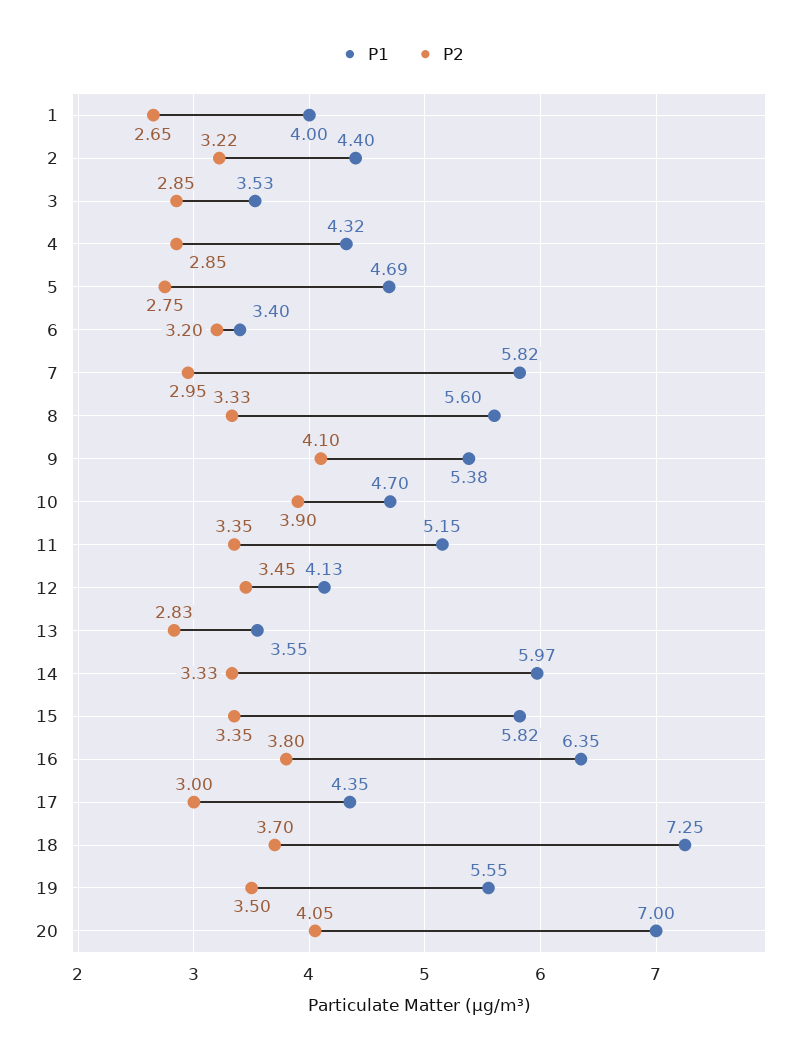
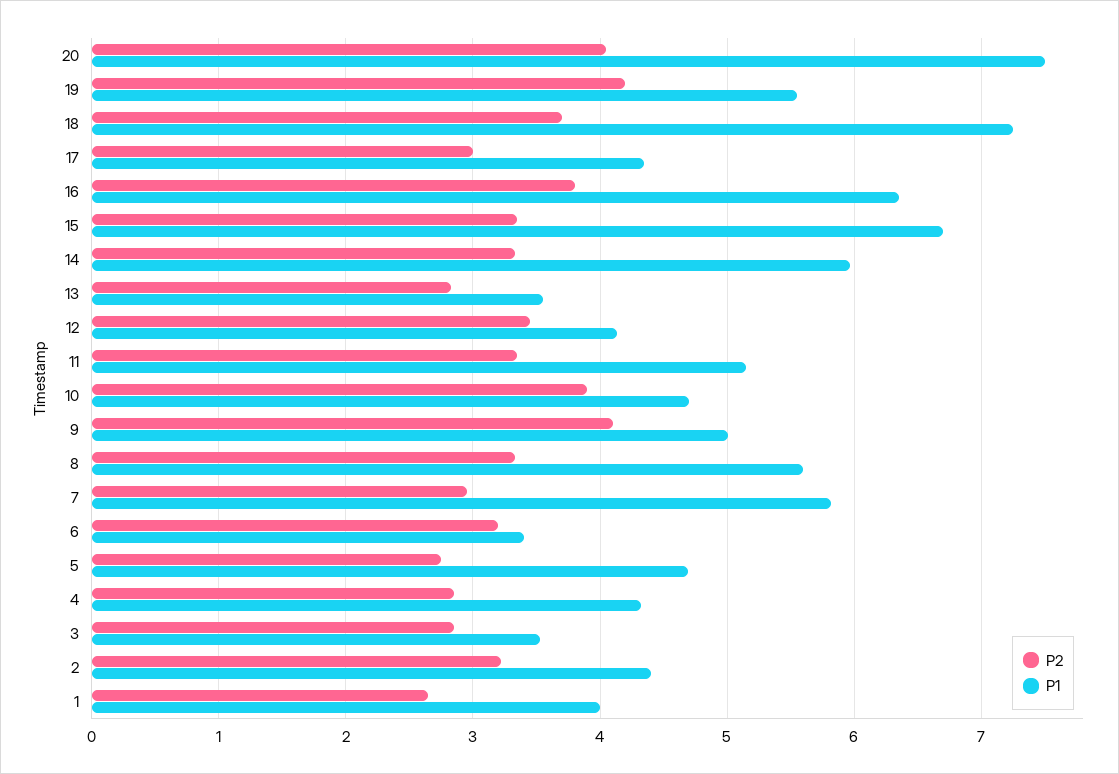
P1, 9: 5.38 -> 5
P1, 15: 5.82 -> 6.7
P2, 19: 3.5 -> 4.2
P1, 20: 7 -> 7.5

